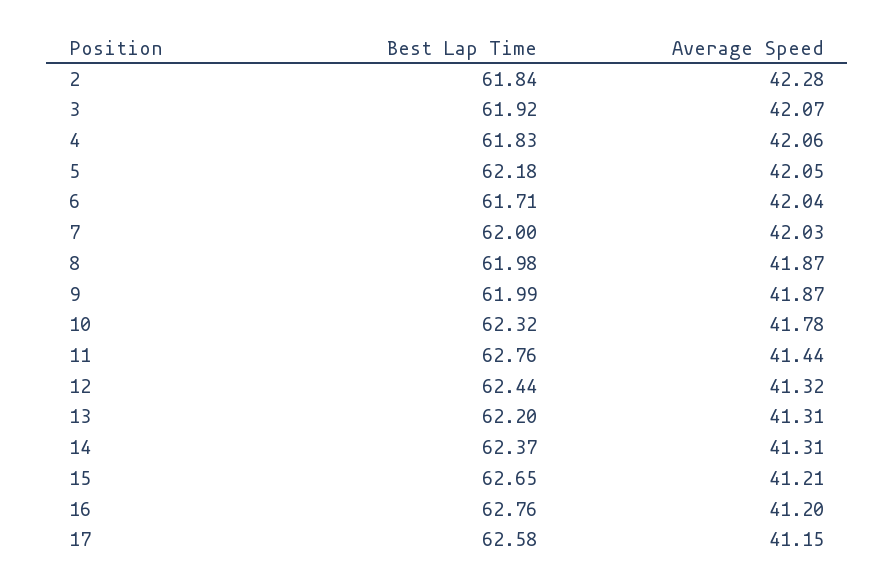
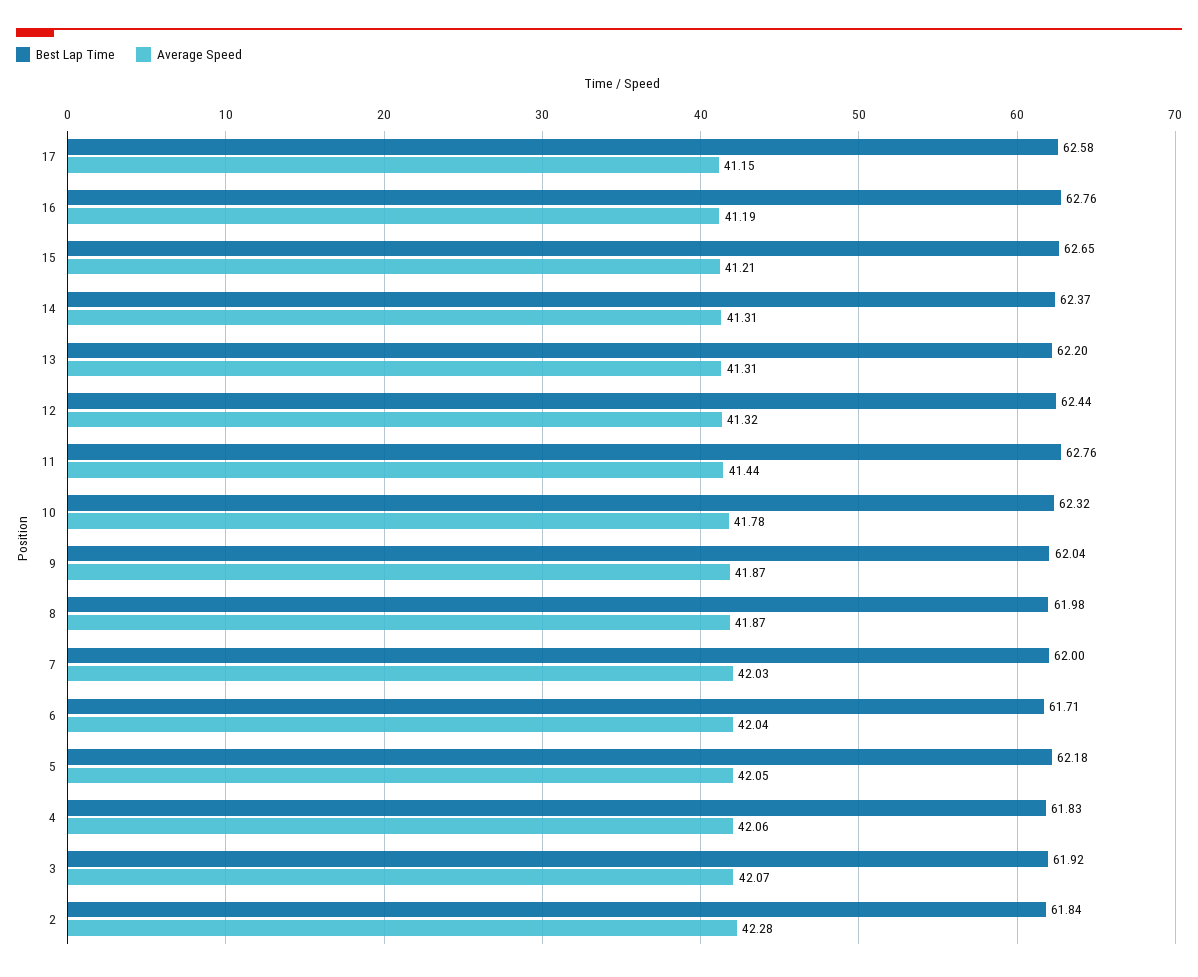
Best Lap Time, 9: 61.99 -> 62.04
Average Speed, 16: 41.2 -> 41.19

